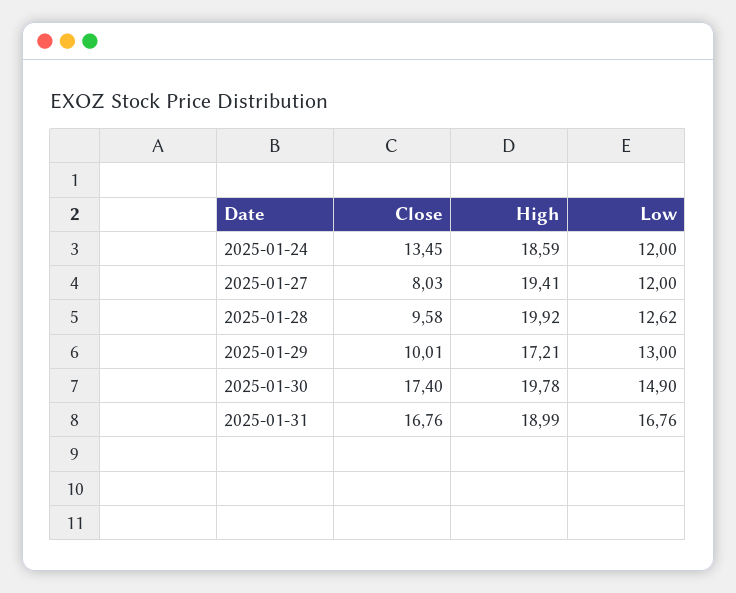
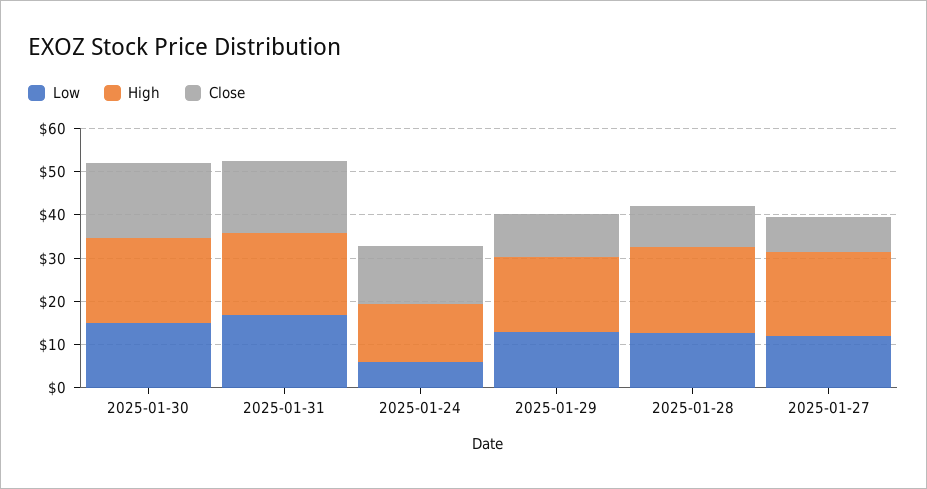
High, 2025-01-24: 18.59 -> 14
Low, 2025-01-24: 12 -> 6

